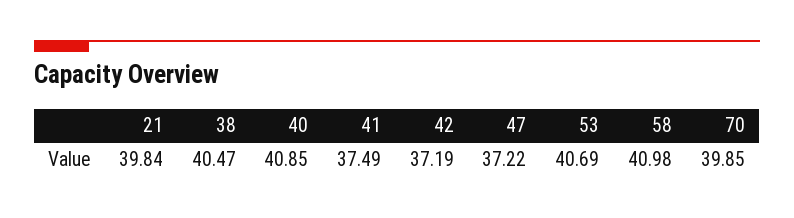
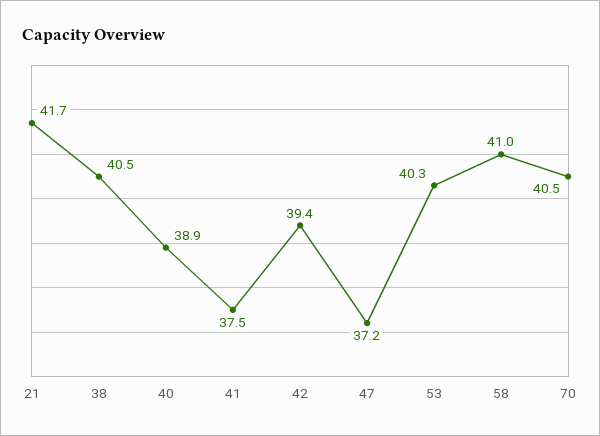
21: 39.84 -> 41.7
40: 40.85 -> 38.9
42: 37.19 -> 39.4
53: 40.69 -> 40.3
70: 39.85 -> 40.5

